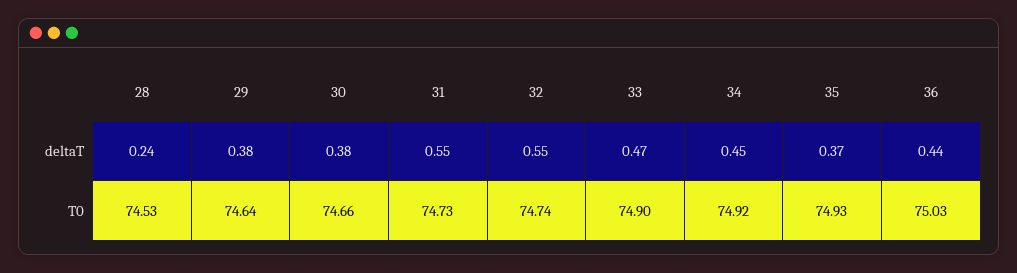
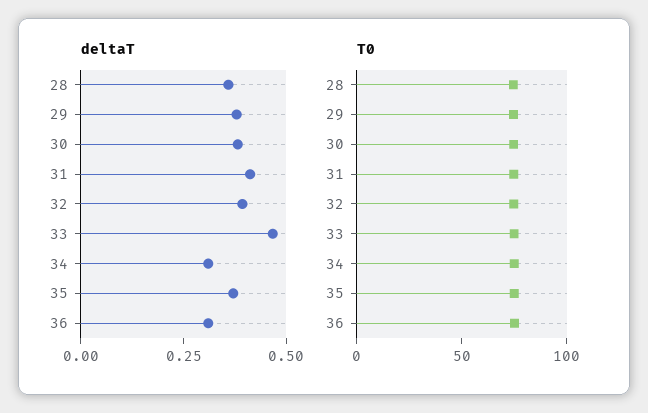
deltaT, 28: 0.24 -> 0.35
deltaT, 31: 0.55 -> 0.4
deltaT, 32: 0.55 -> 0.4
deltaT, 34: 0.45 -> 0.3
deltaT, 36: 0.44 -> 0.3

